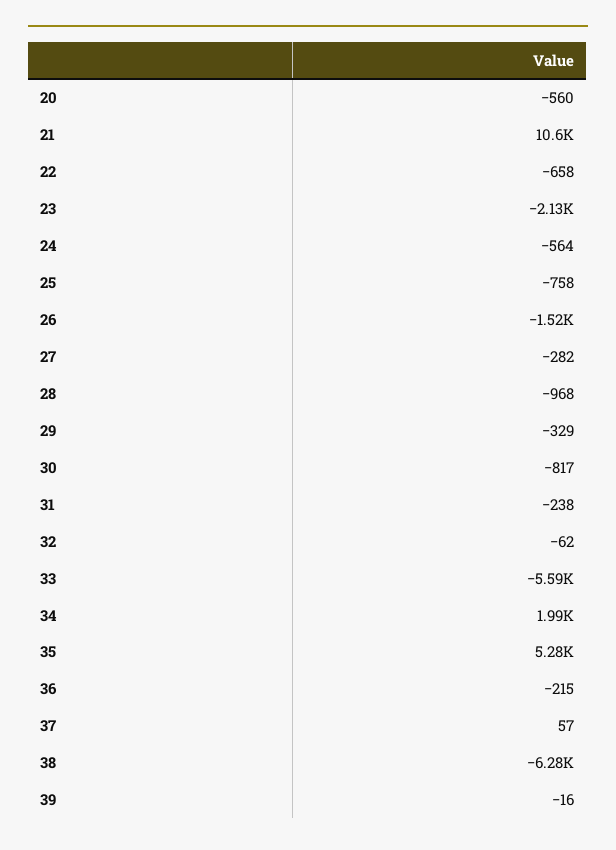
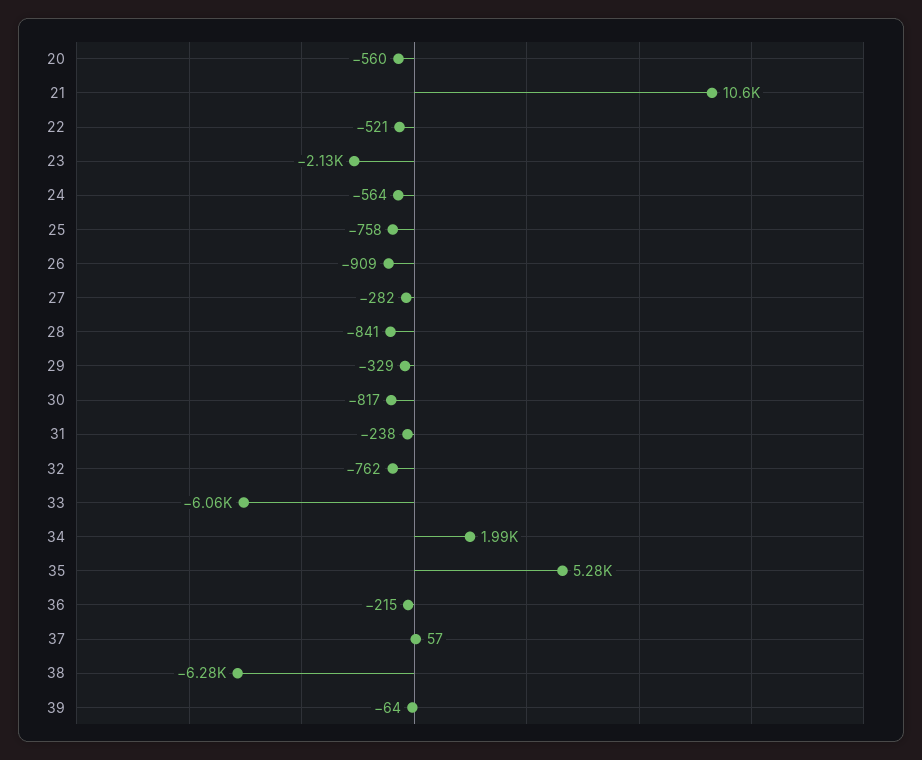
22: -658 -> -521
26: -1520 -> -909
28: -968 -> -841
32: -62 -> -762
33: -5590 -> -6060
39: -16 -> -64

